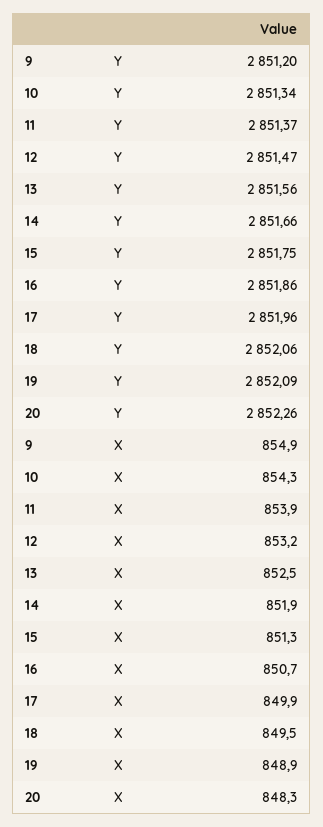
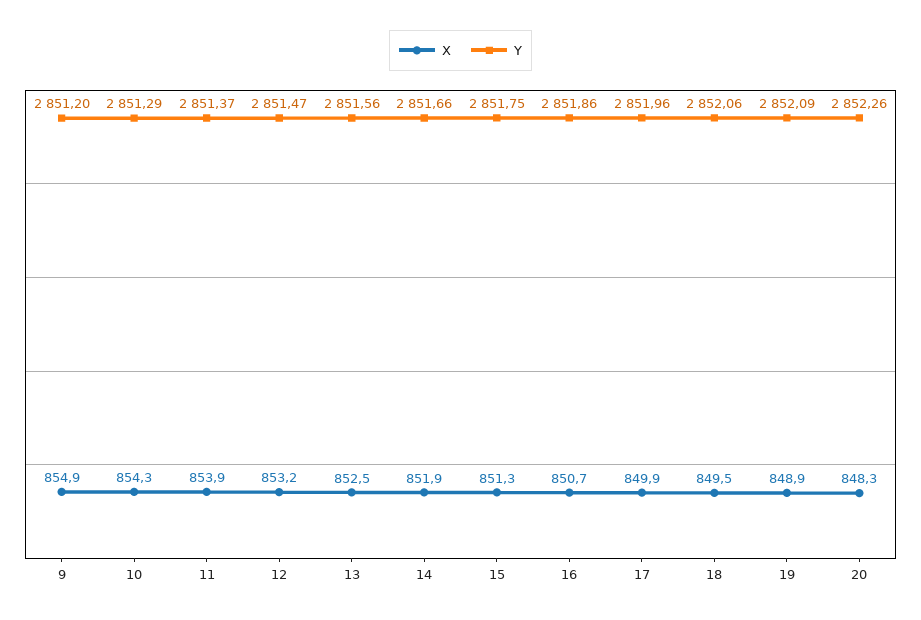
Y, 10: 2851.34 -> 2851.29

